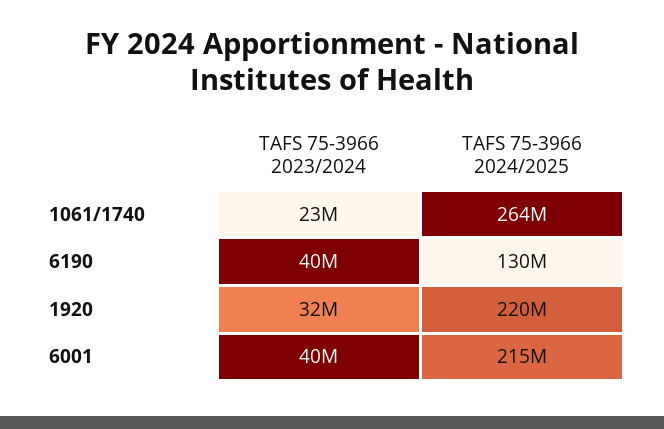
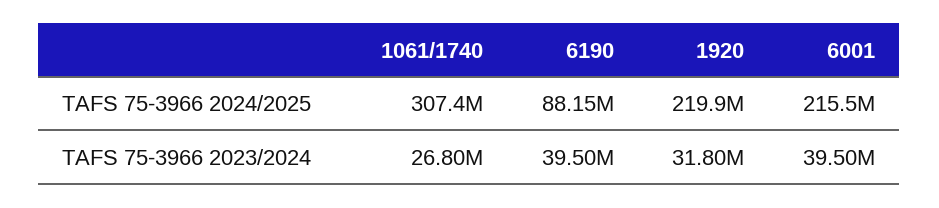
TAFS 75-3966 2023/2024, 1061/1740: 23000000 -> 26800000
TAFS 75-3966 2024/2025, 1061/1740: 264000000 -> 307400000
TAFS 75-3966 2024/2025, 6190: 130000000 -> 88150000

